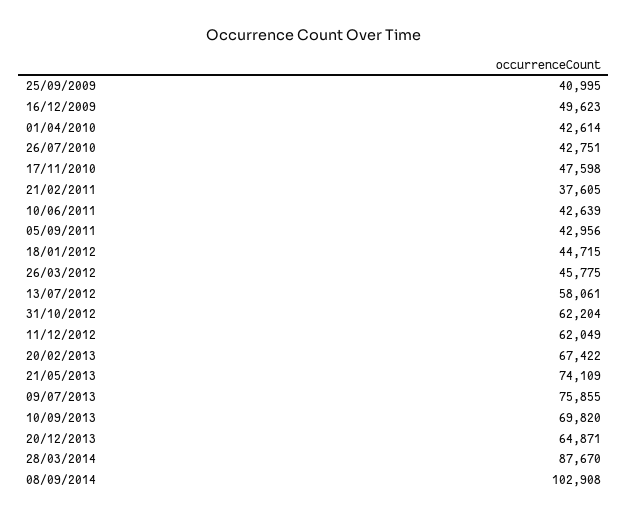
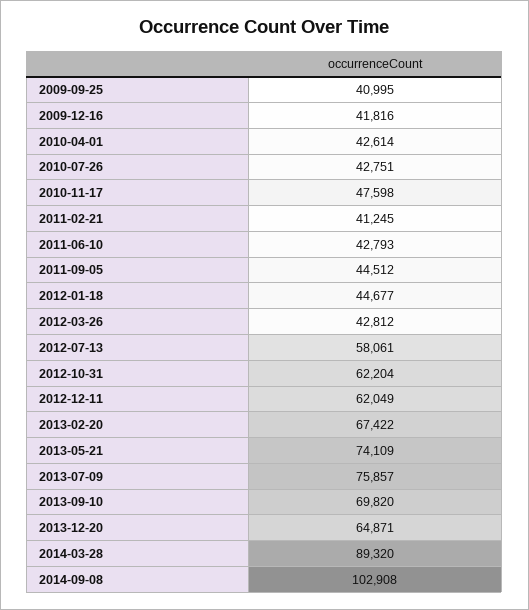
16/12/2009: 49623 -> 41816
21/02/2011: 37605 -> 41245
10/06/2011: 42639 -> 42793
05/09/2011: 42956 -> 44512
18/01/2012: 44715 -> 44677
26/03/2012: 45775 -> 42812
09/07/2013: 75855 -> 75857
28/03/2014: 87670 -> 89320

